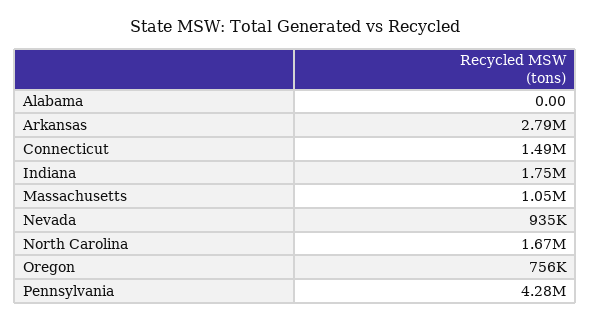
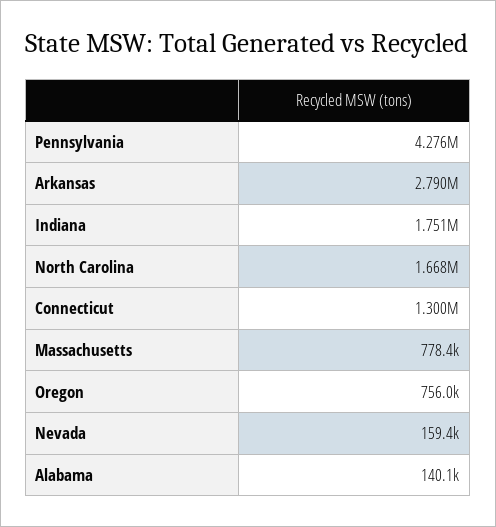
Alabama: 0 -> 140100
Connecticut: 1490000 -> 1300000
Massachusetts: 1050000 -> 778400
Nevada: 935000 -> 159400

